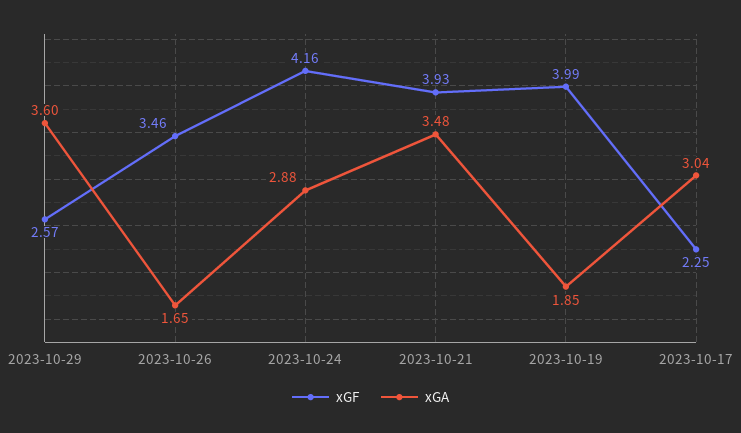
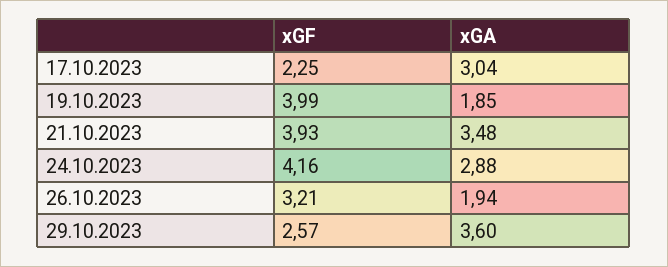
xGF, 2023-10-26: 3.46 -> 3.21
xGA, 2023-10-26: 1.65 -> 1.94

